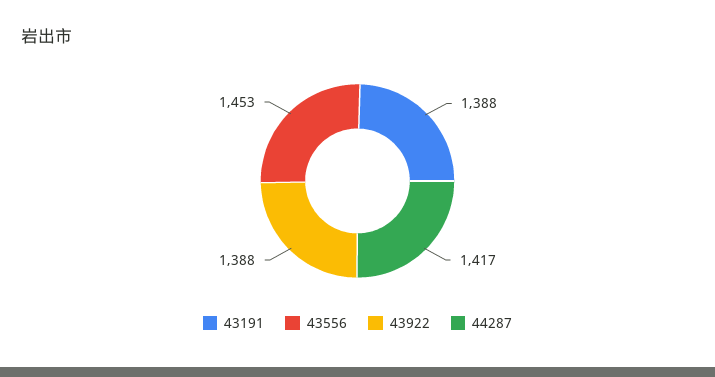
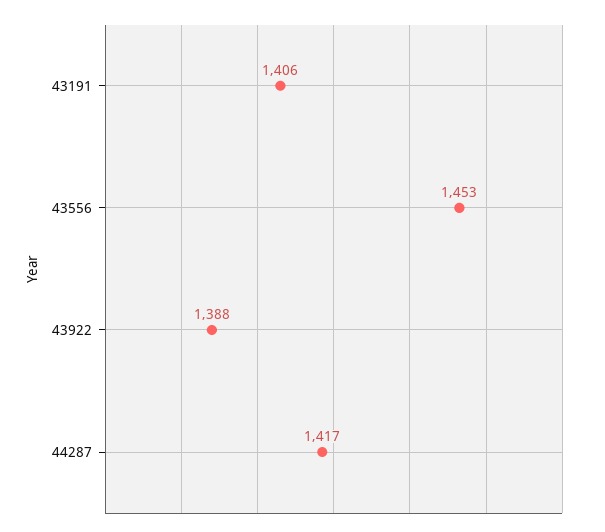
43191: 1388 -> 1406

